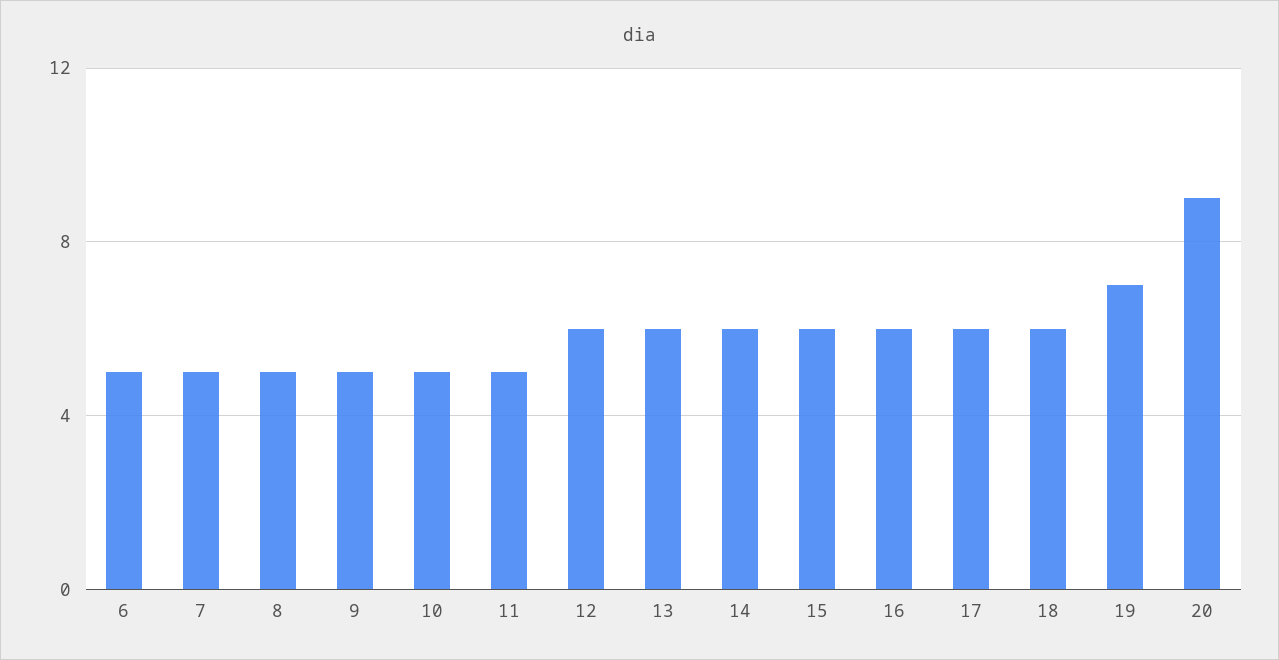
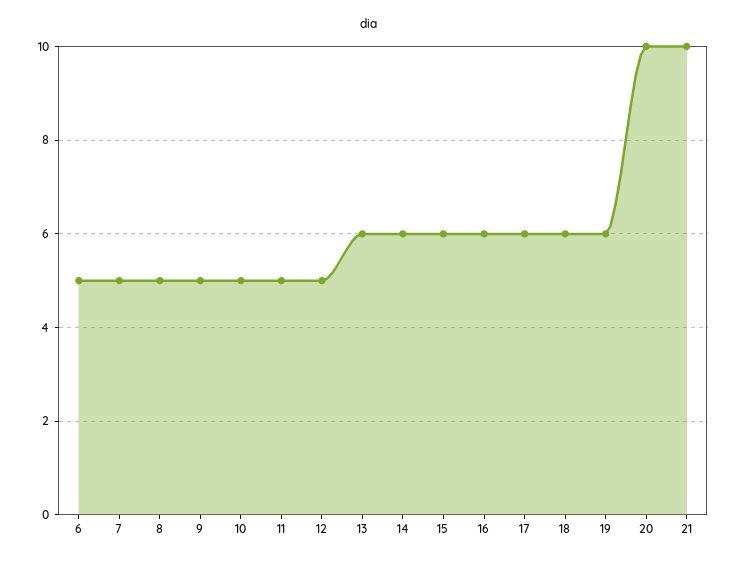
12: 6 -> 5
19: 7 -> 6
20: 9 -> 10
21: none -> 10

